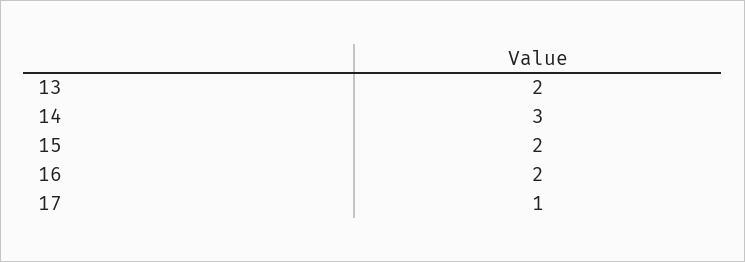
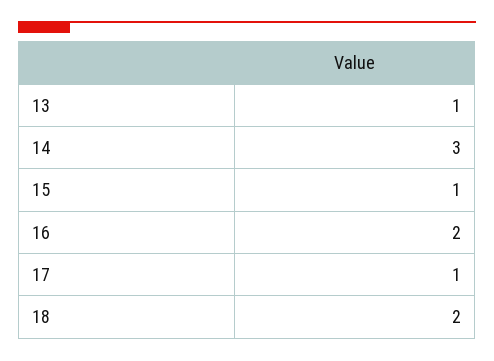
13: 2 -> 1
15: 2 -> 1
18: none -> 2

